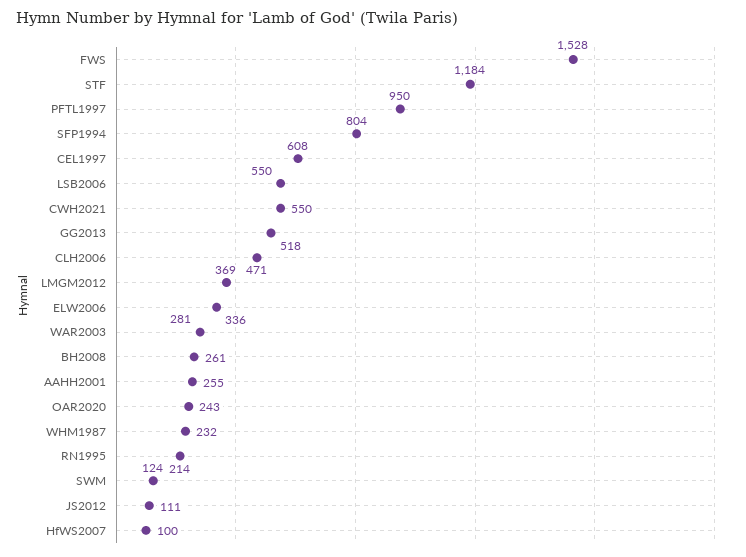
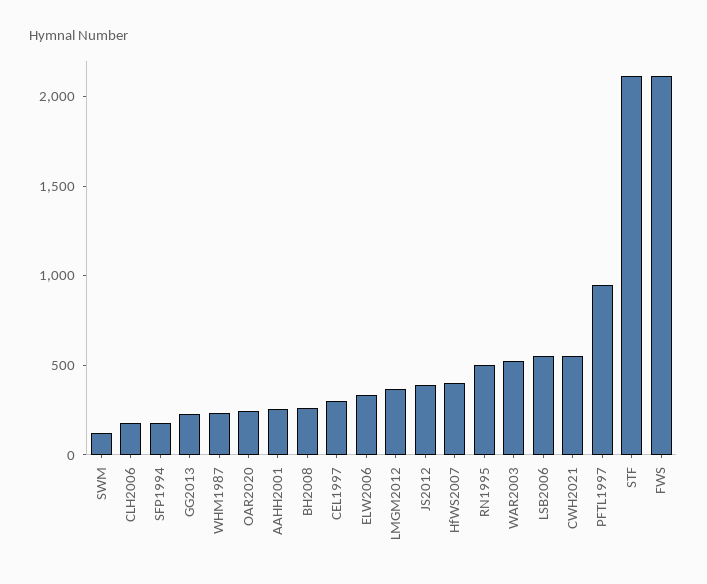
FWS: 1528 -> 2100
STF: 1184 -> 2100
SFP1994: 804 -> 200
CEL1997: 608 -> 300
GG2013: 518 -> 200
CLH2006: 471 -> 200
WAR2003: 281 -> 500
RN1995: 214 -> 500
JS2012: 111 -> 400
HfWS2007: 100 -> 400

